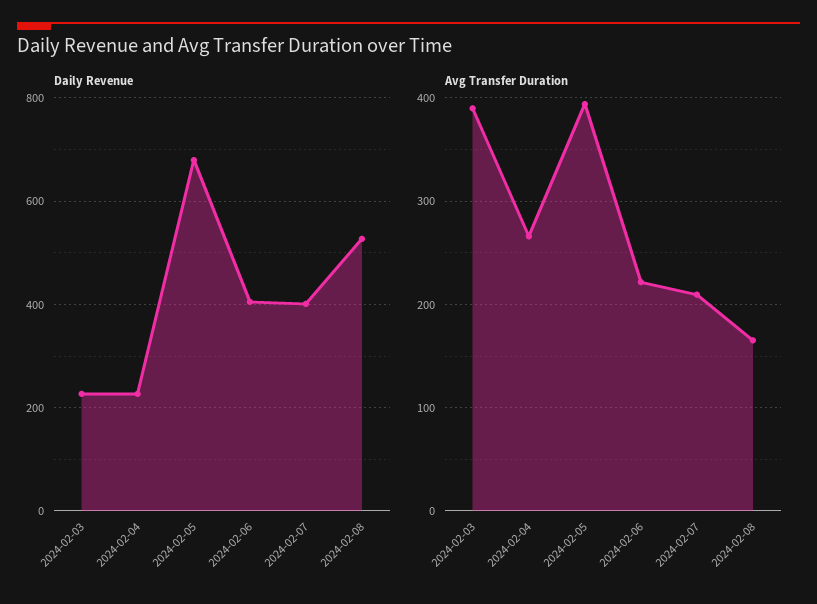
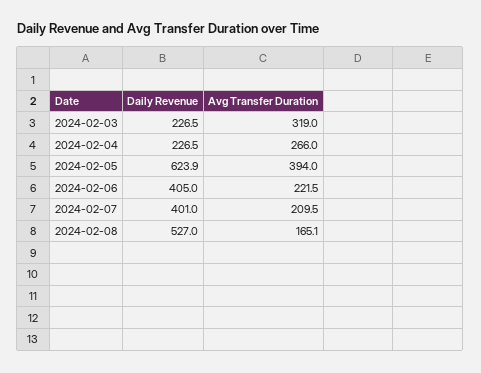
Daily Revenue, 2024-02-05: 680 -> 623.9
Avg Transfer Duration, 2024-02-03: 390 -> 319

